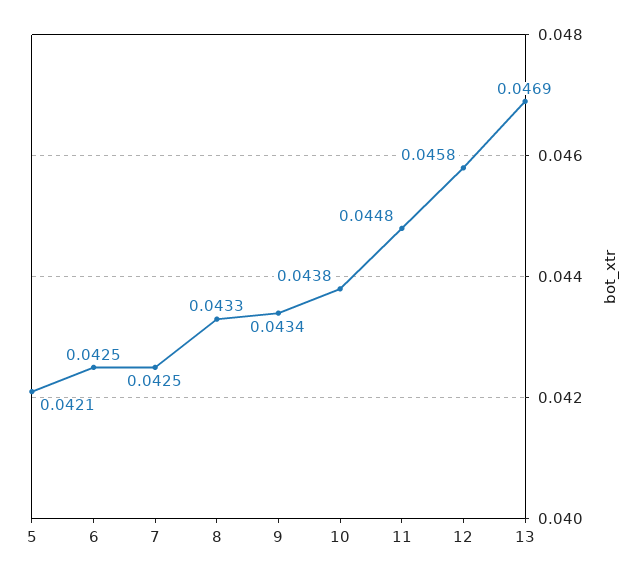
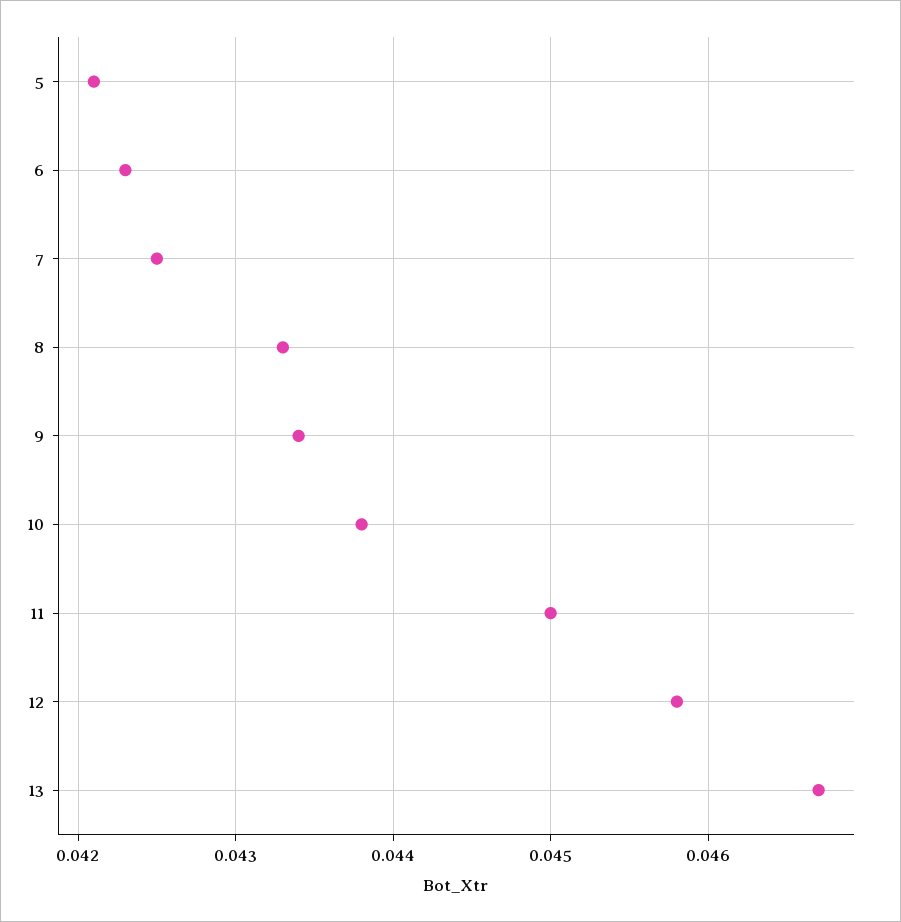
6: 0.0425 -> 0.0423
11: 0.0448 -> 0.045
13: 0.0469 -> 0.0467

